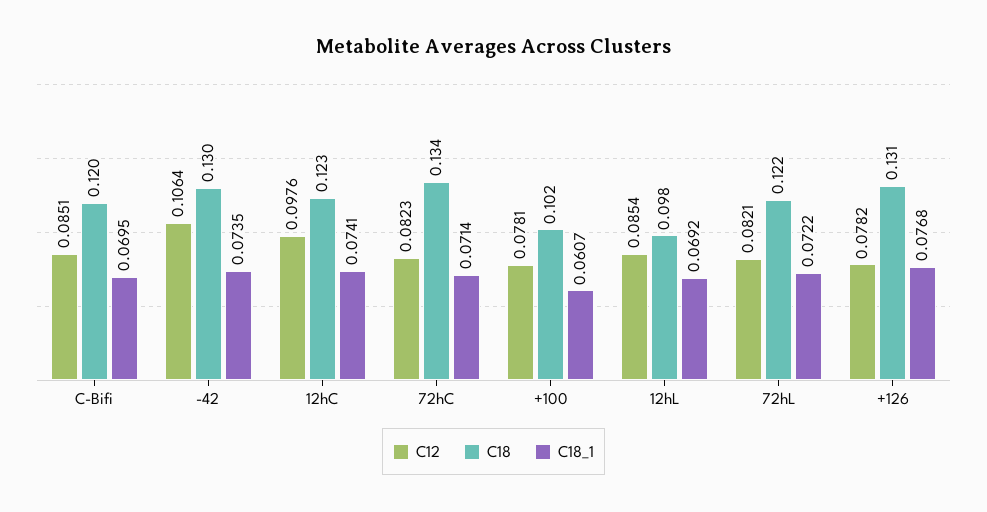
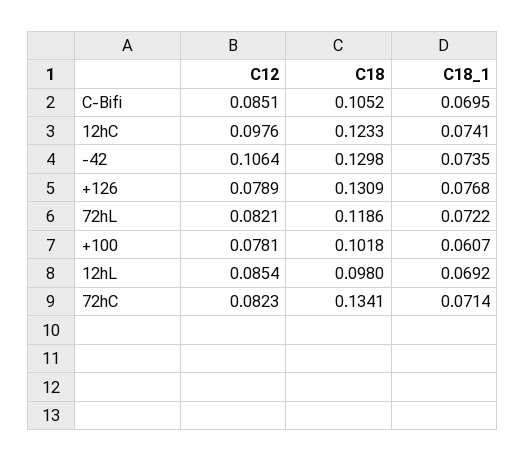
C18, C-Bifi: 0.12 -> 0.1052
C18, 72hL: 0.122 -> 0.1186
C12, +126: 0.0782 -> 0.0789

